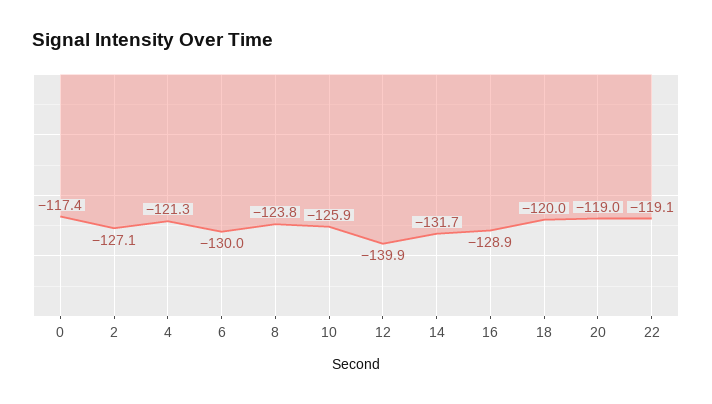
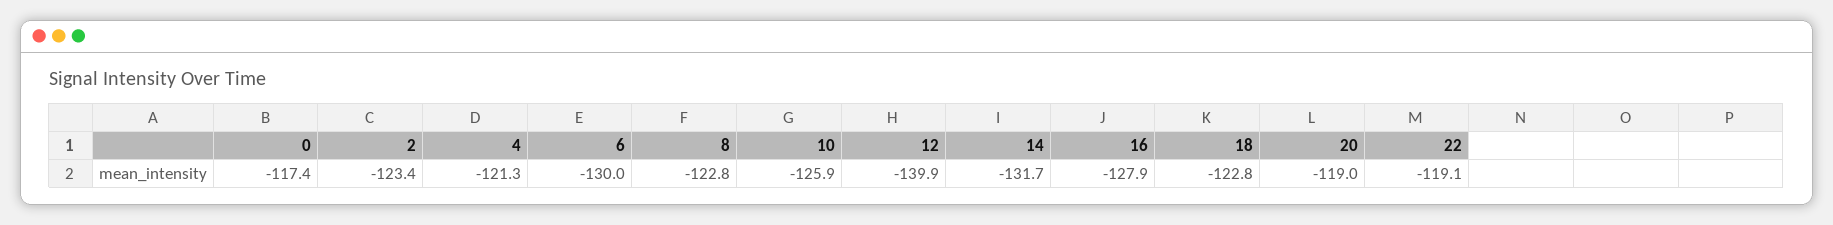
2: -127.1 -> -123.4
8: -123.8 -> -122.8
16: -128.9 -> -127.9
18: -120 -> -122.8

